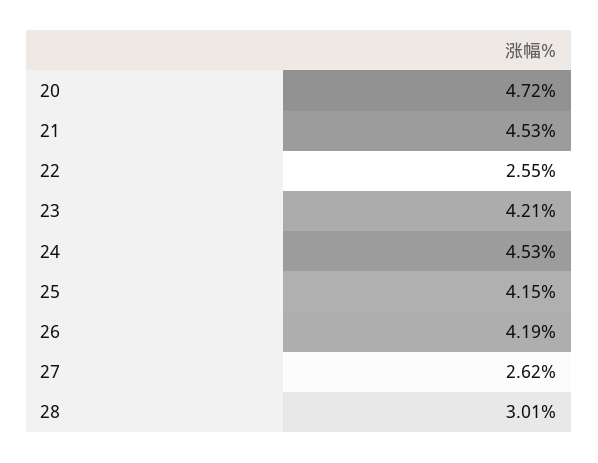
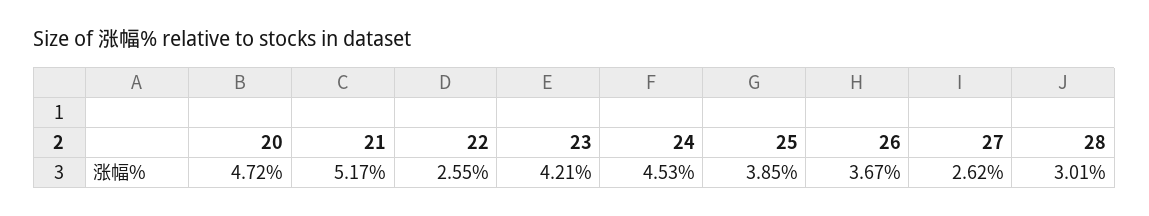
21: 4.53 -> 5.17
25: 4.15 -> 3.85
26: 4.19 -> 3.67

